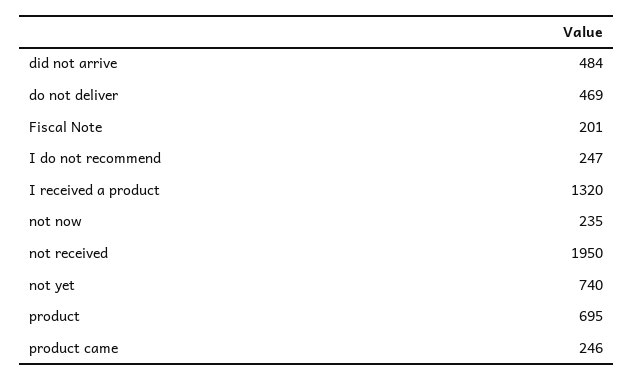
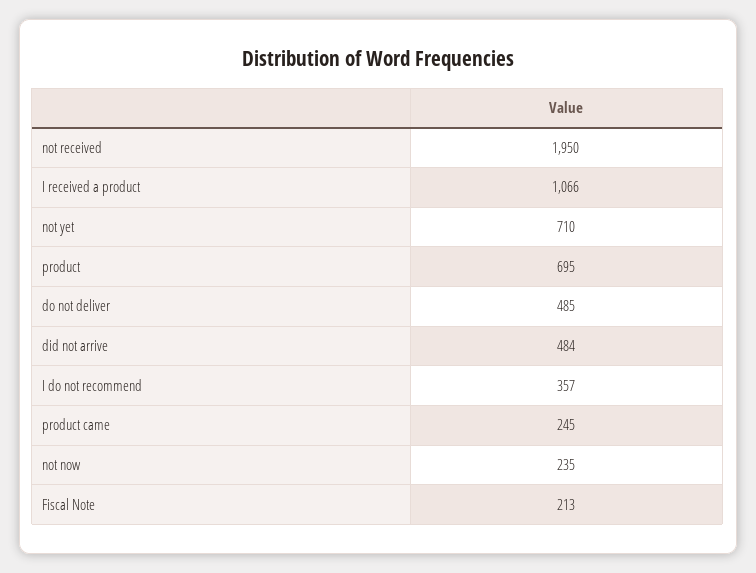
do not deliver: 469 -> 485
Fiscal Note: 201 -> 213
I do not recommend: 247 -> 357
I received a product: 1320 -> 1066
not yet: 740 -> 710
product came: 246 -> 245

